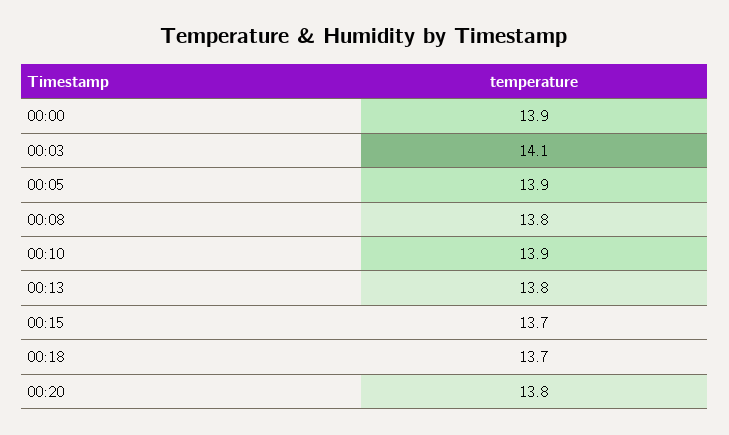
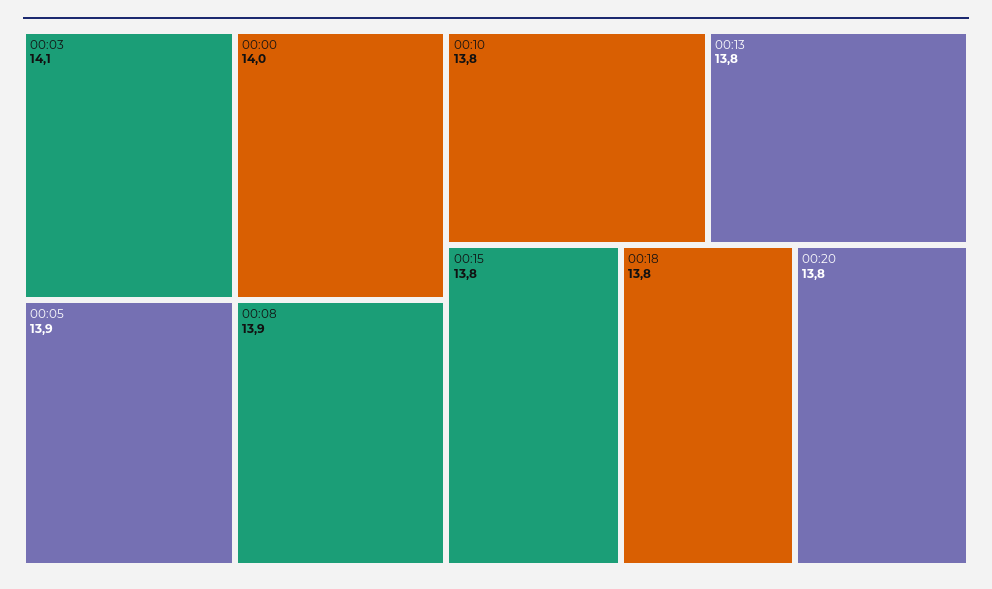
00:00: 13.9 -> 14
00:08: 13.8 -> 13.9
00:10: 13.9 -> 13.8
00:15: 13.7 -> 13.8
00:18: 13.7 -> 13.8

